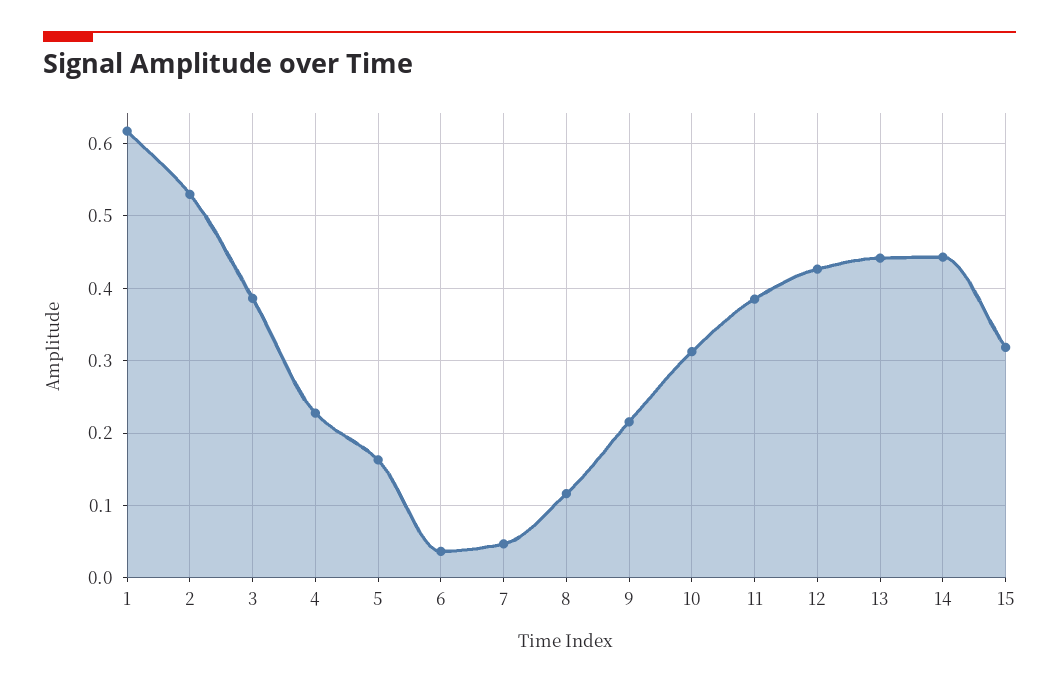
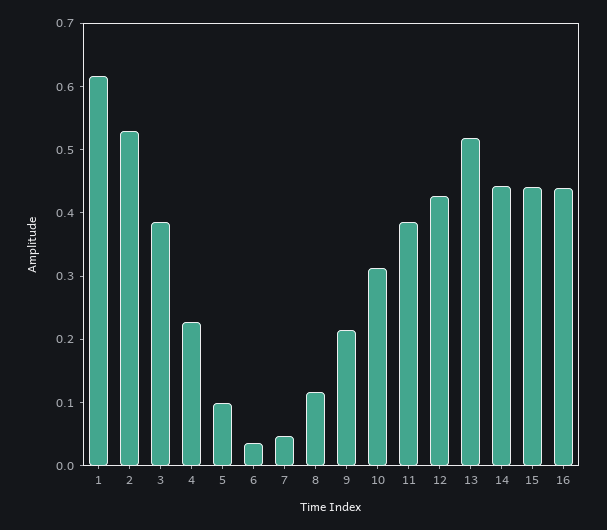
5: 0.16 -> 0.1
13: 0.44 -> 0.52
15: 0.32 -> 0.44
16: none -> 0.44

